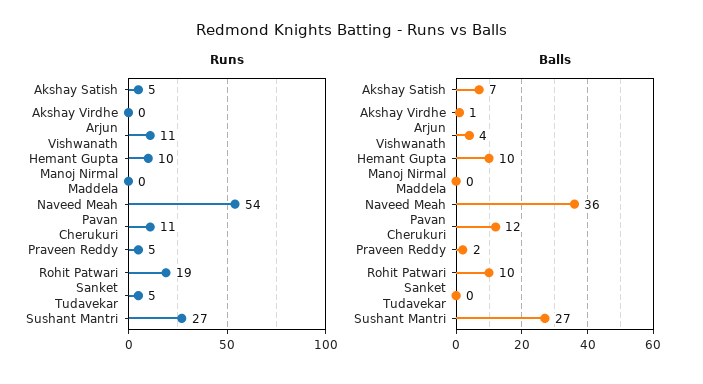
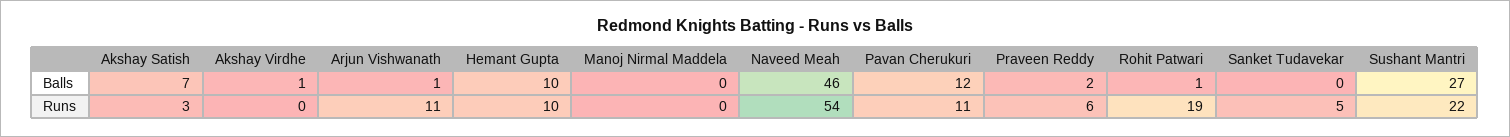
Runs, Akshay Satish: 5 -> 3
Runs, Praveen Reddy: 5 -> 6
Runs, Sushant Mantri: 27 -> 22
Balls, Arjun Vishwanath: 4 -> 1
Balls, Naveed Meah: 36 -> 46
Balls, Rohit Patwari: 10 -> 1

